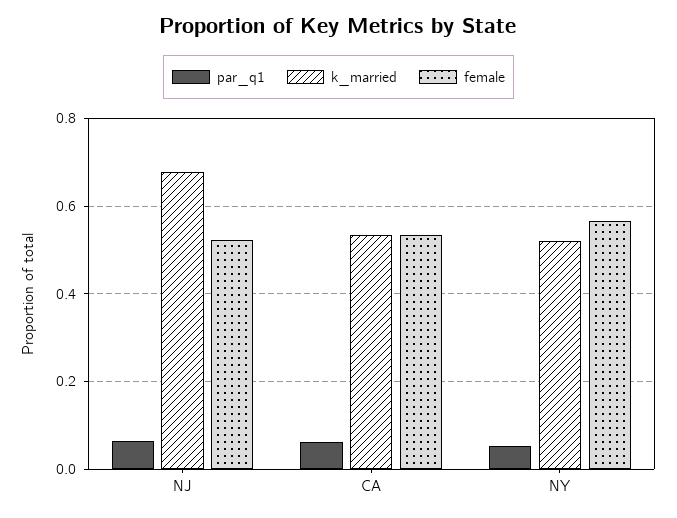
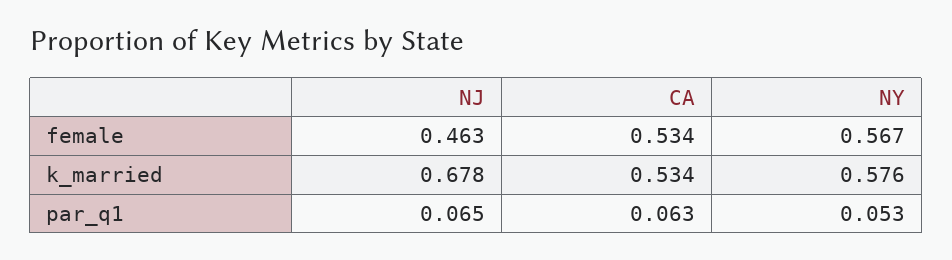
female, NJ: 0.52 -> 0.463
k_married, NY: 0.52 -> 0.576

